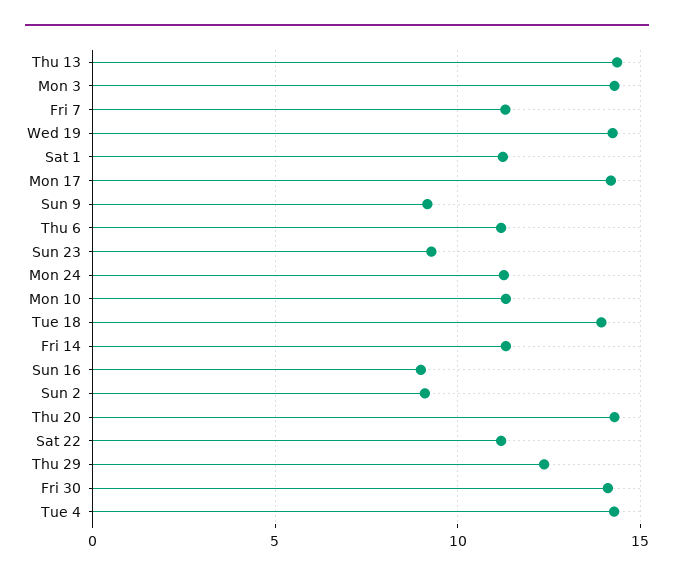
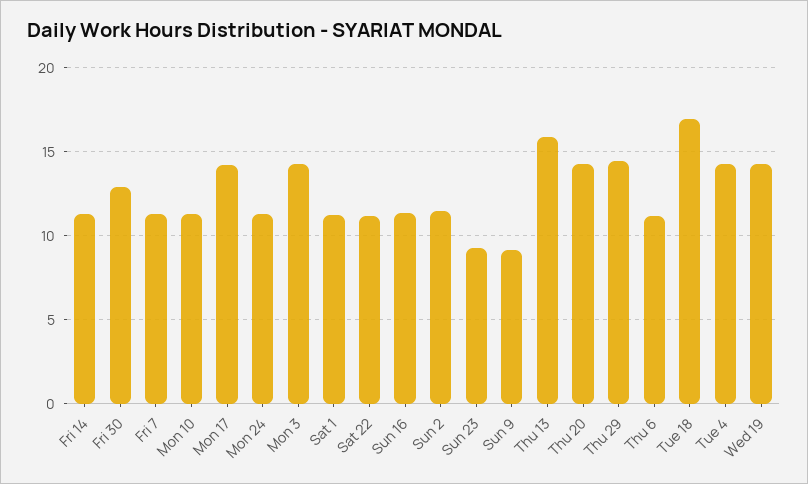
Thu 13: 14.5 -> 16
Tue 18: 14 -> 17
Sun 16: 9 -> 11.5
Sun 2: 9 -> 11.5
Thu 29: 12.5 -> 14.5
Fri 30: 14 -> 13

